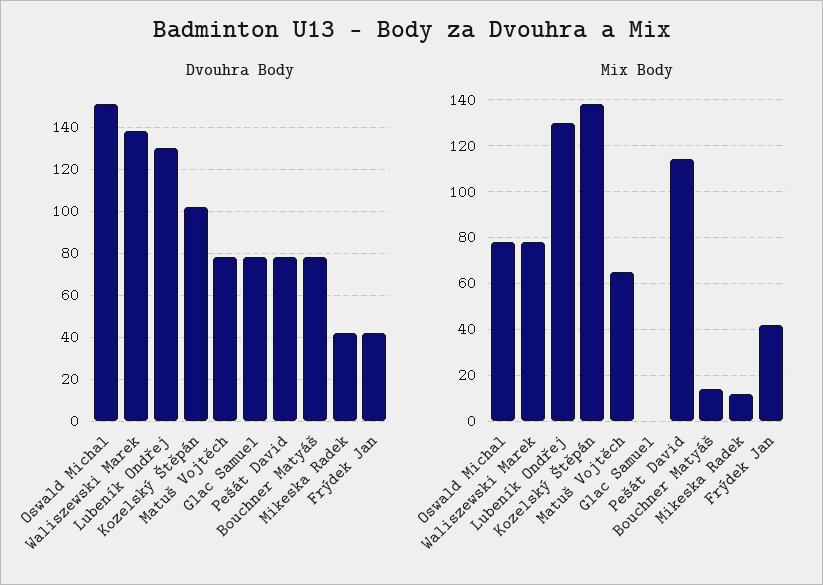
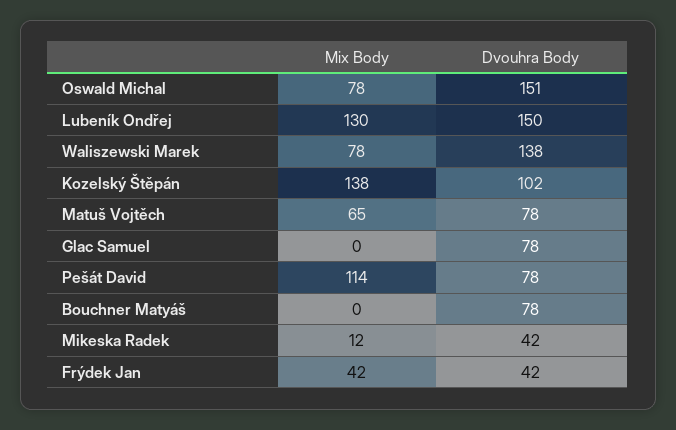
Dvouhra Body, Lubeník Ondřej: 130 -> 150
Mix Body, Bouchner Matyáš: 15 -> 0

